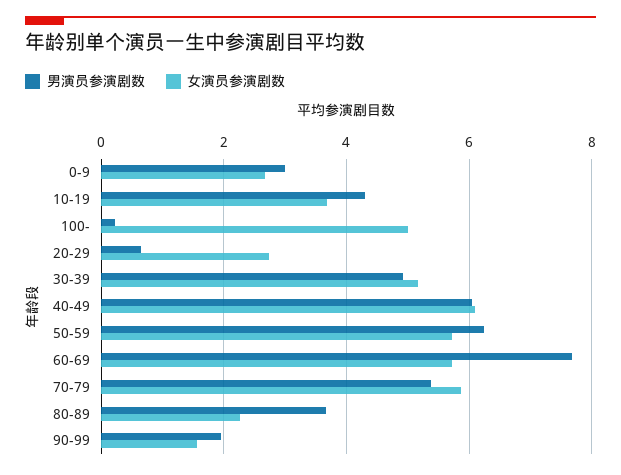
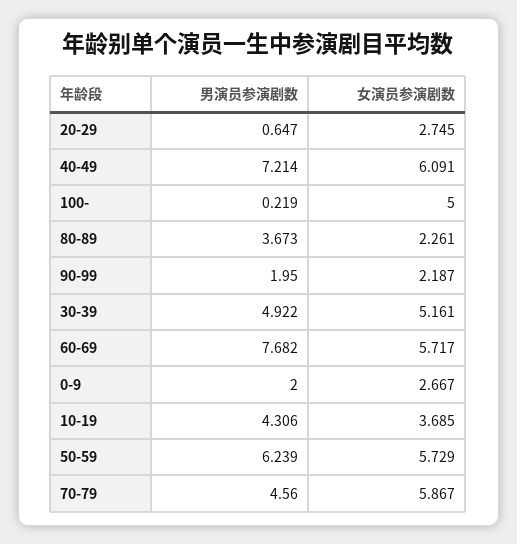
男演员参演剧数, 0-9: 3 -> 2
男演员参演剧数, 40-49: 6 -> 7.214
男演员参演剧数, 70-79: 5.4 -> 4.56
女演员参演剧数, 90-99: 1.6 -> 2.187

